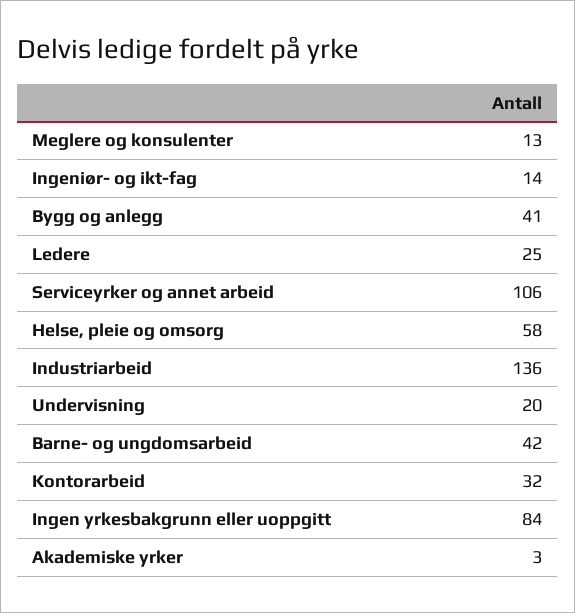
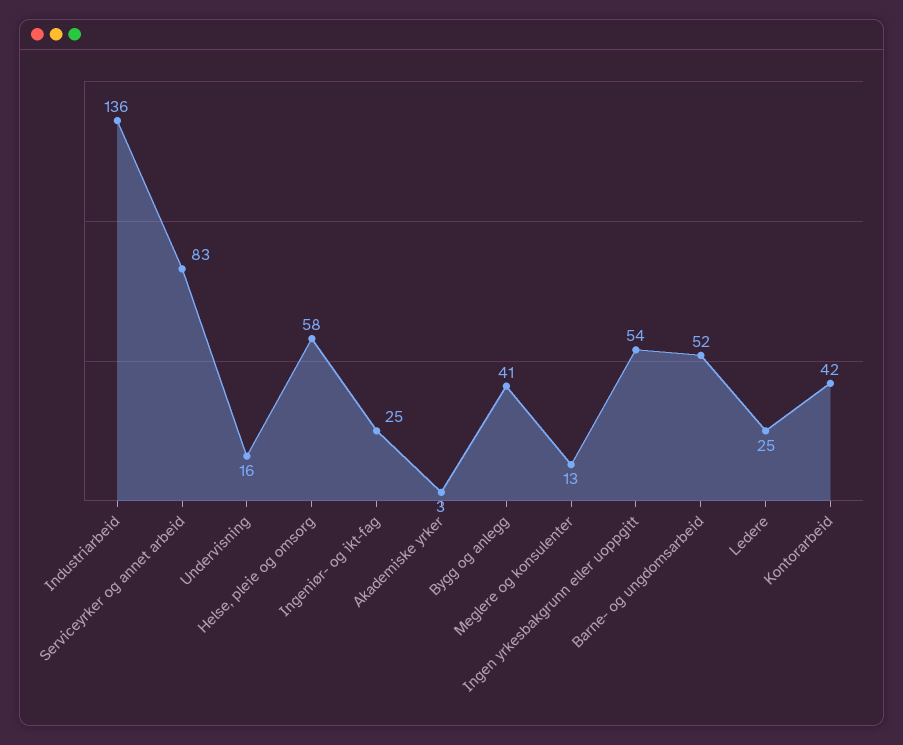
Ingeniør- og ikt-fag: 14 -> 25
Serviceyrker og annet arbeid: 106 -> 83
Undervisning: 20 -> 16
Barne- og ungdomsarbeid: 42 -> 52
Kontorarbeid: 32 -> 42
Ingen yrkesbakgrunn eller uoppgitt: 84 -> 54

